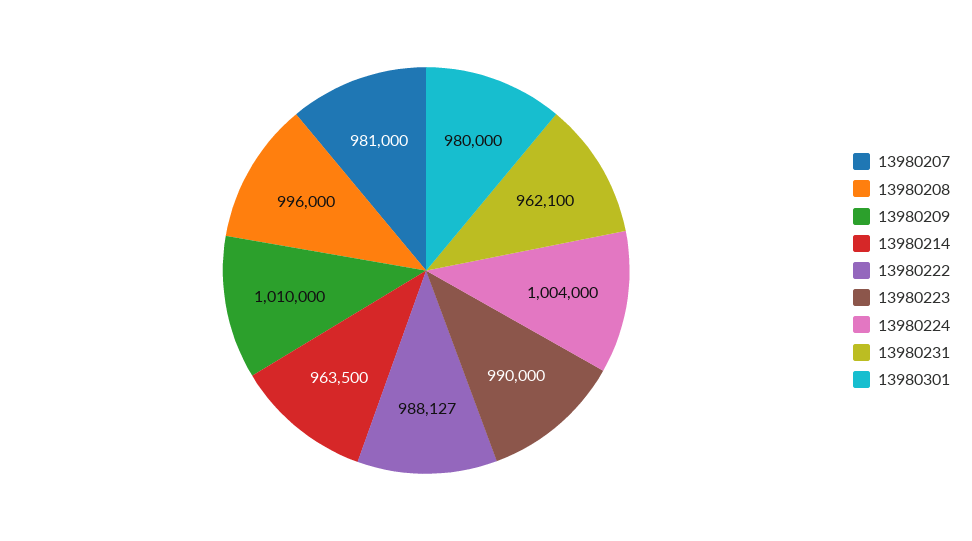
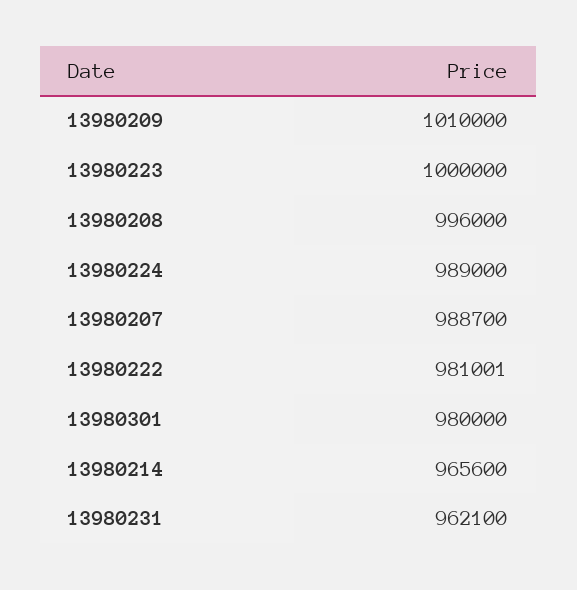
13980207: 981000 -> 988700
13980214: 963500 -> 965600
13980222: 988127 -> 981001
13980223: 990000 -> 1000000
13980224: 1004000 -> 989000

